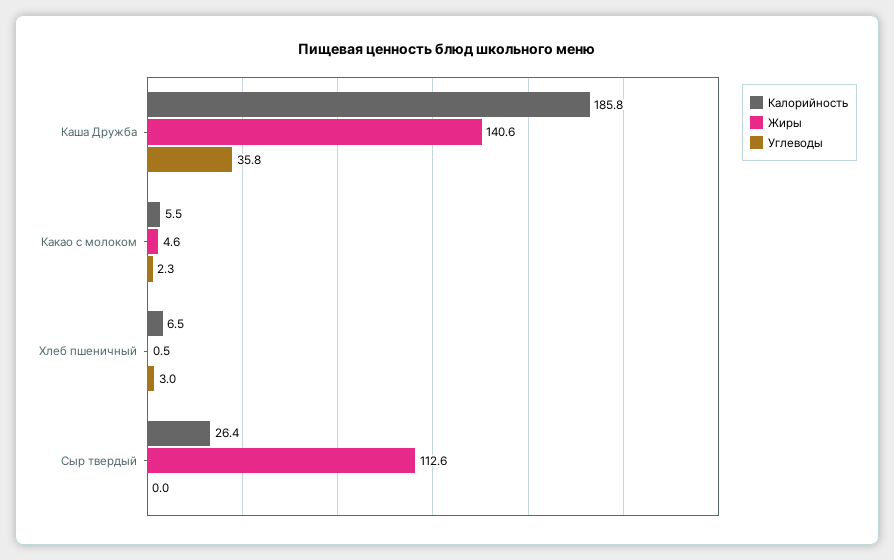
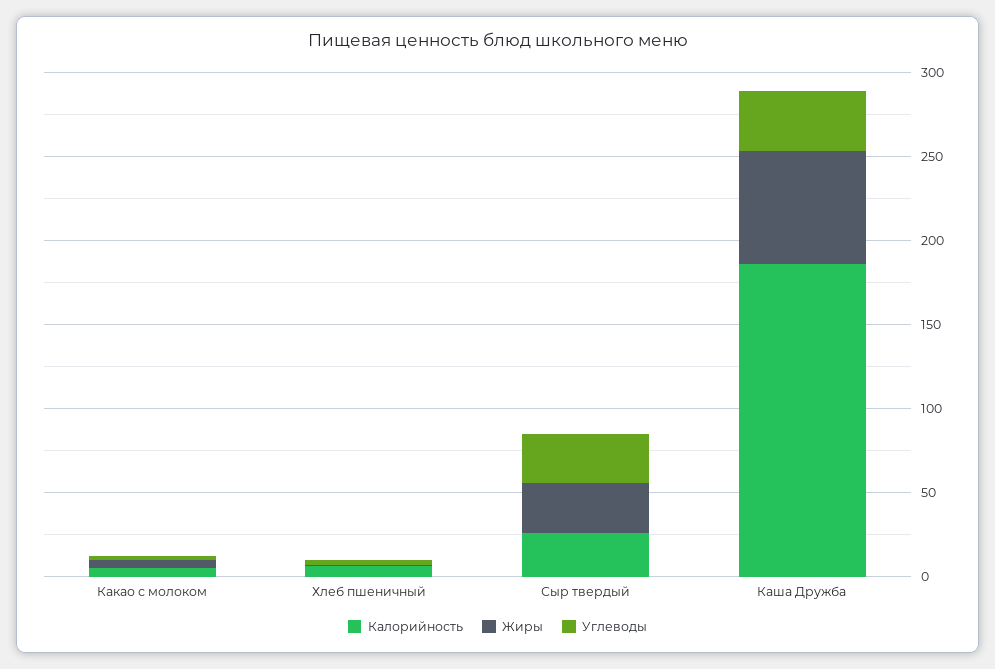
Жиры, Каша Дружба: 140.6 -> 70
Жиры, Сыр твердый: 112.6 -> 30
Углеводы, Сыр твердый: 0 -> 30

